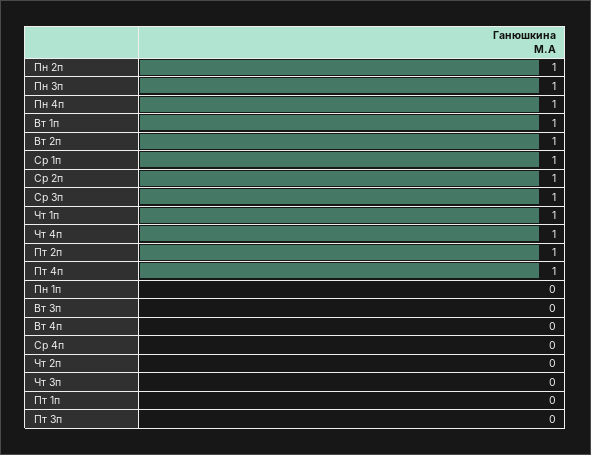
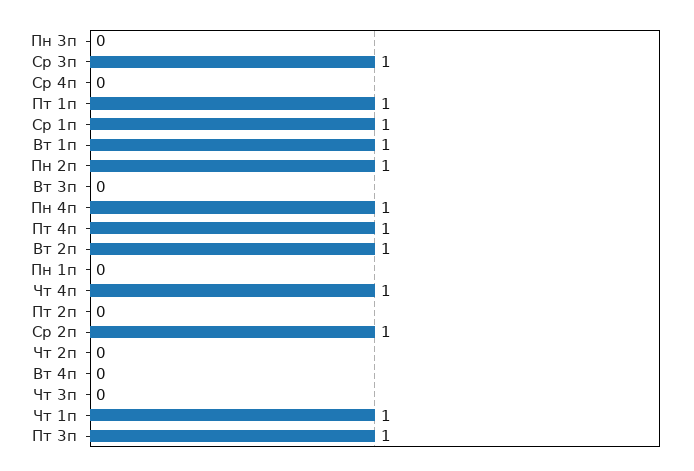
Пн 3п: 1 -> 0
Пт 2п: 1 -> 0
Пт 1п: 0 -> 1
Пт 3п: 0 -> 1

